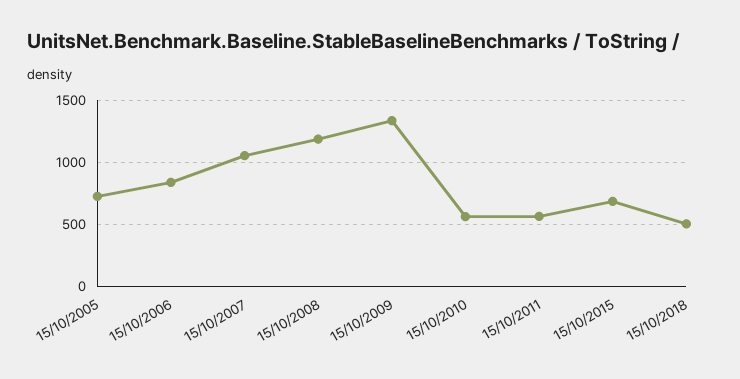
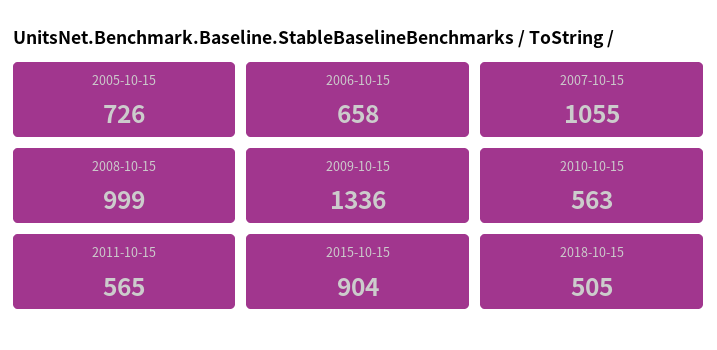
15/10/2006: 850 -> 658
15/10/2008: 1200 -> 999
15/10/2015: 700 -> 904

